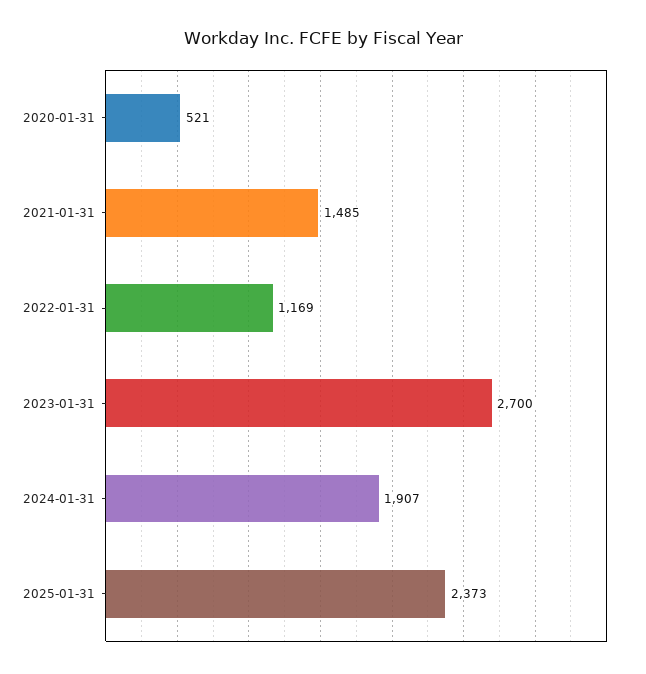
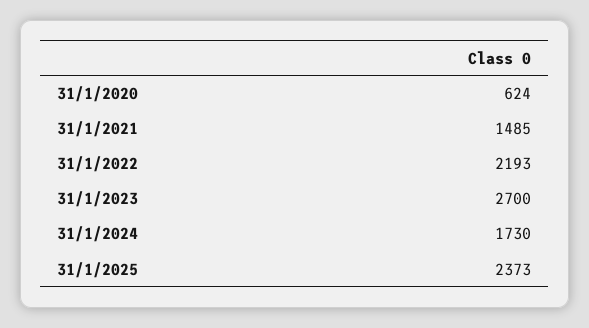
2020-01-31: 521 -> 624
2022-01-31: 1169 -> 2193
2024-01-31: 1907 -> 1730

